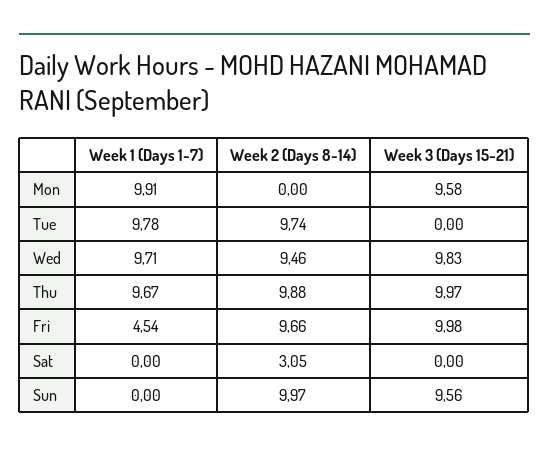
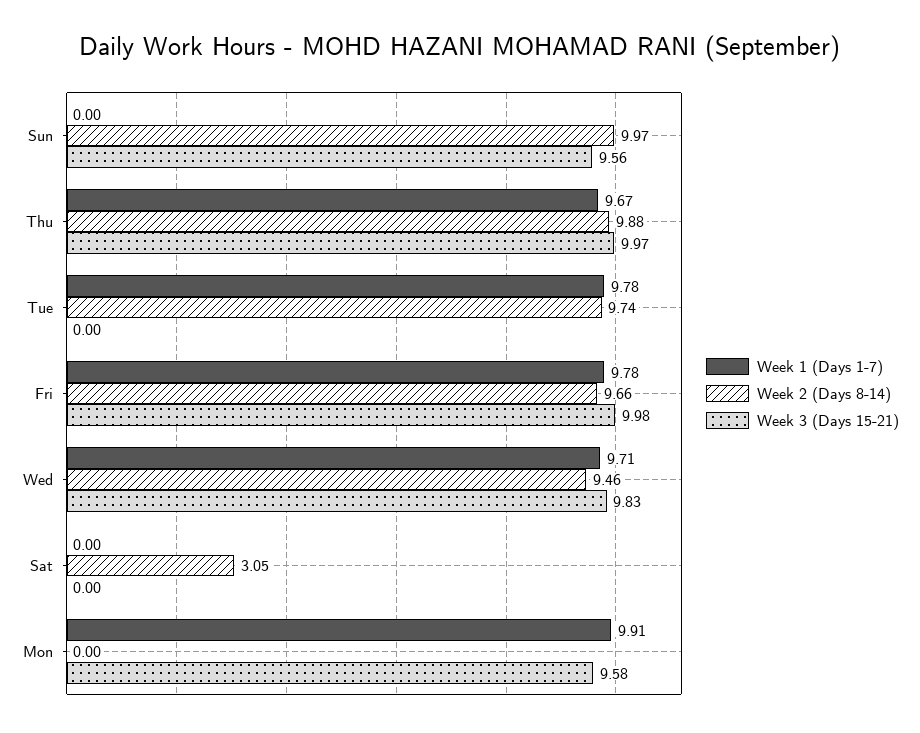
Week 1 (Days 1-7), Fri: 4.54 -> 9.78

